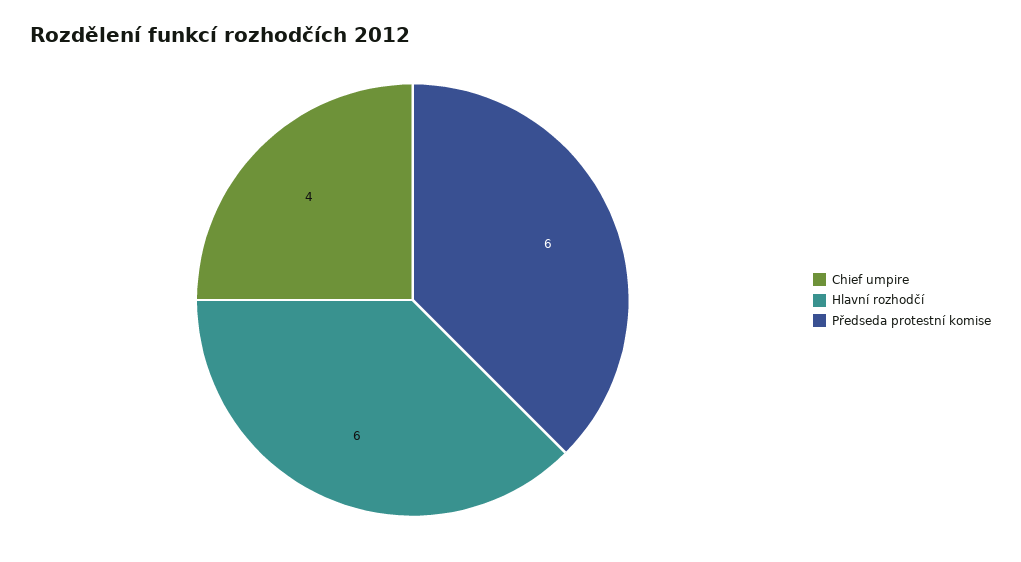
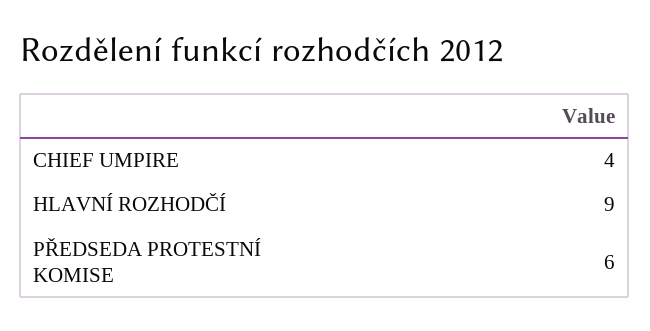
Hlavní rozhodčí: 6 -> 9

